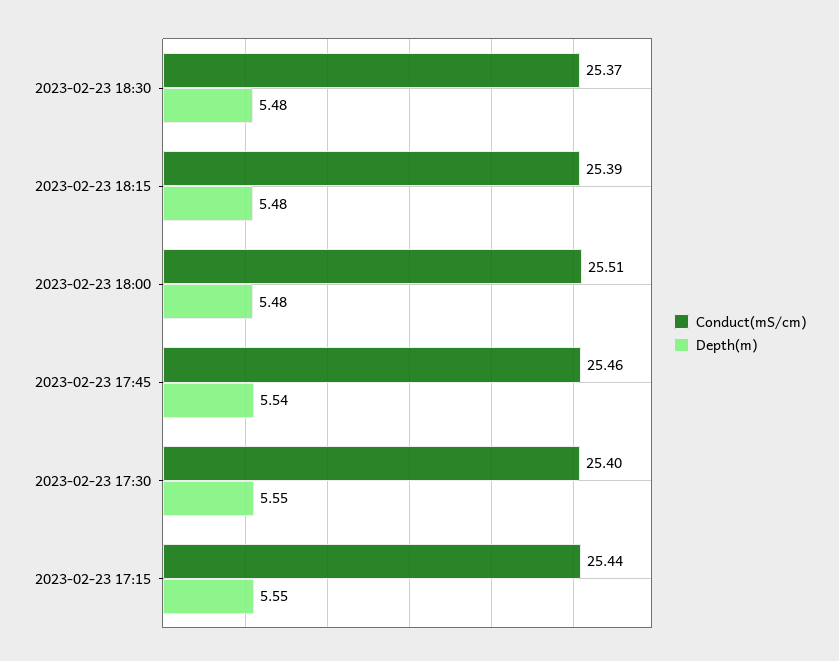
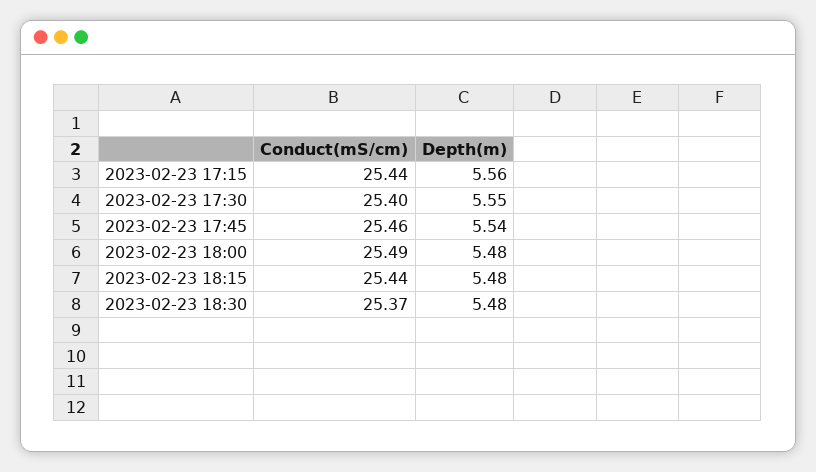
Conduct(mS/cm), 2023-02-23 18:15: 25.39 -> 25.44
Conduct(mS/cm), 2023-02-23 18:00: 25.51 -> 25.49
Depth(m), 2023-02-23 17:15: 5.55 -> 5.56

